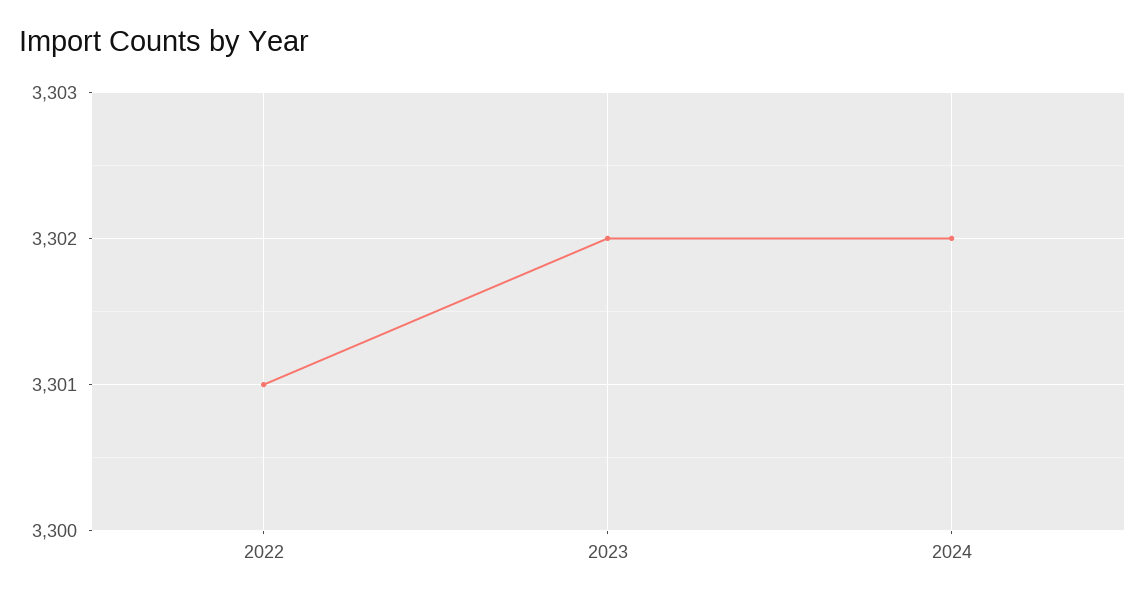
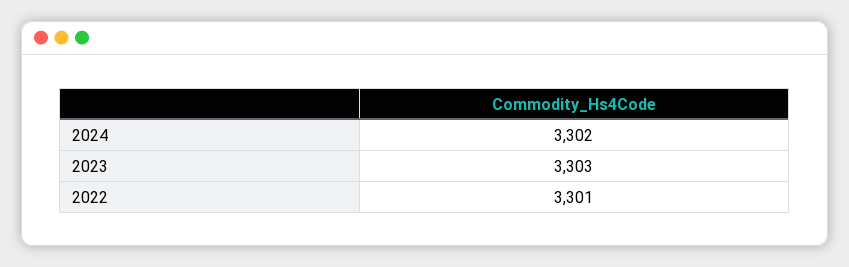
2023: 3302 -> 3303

